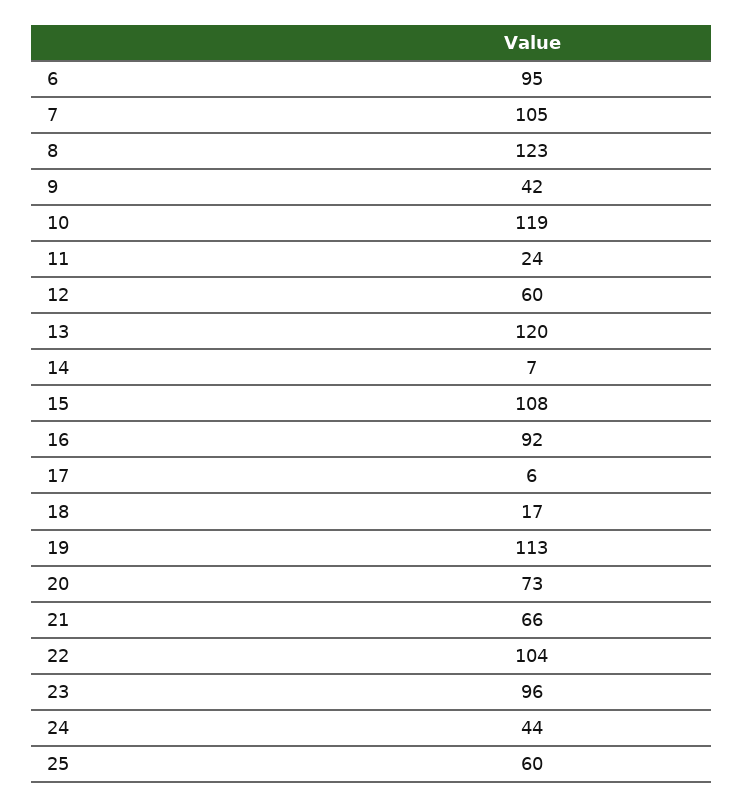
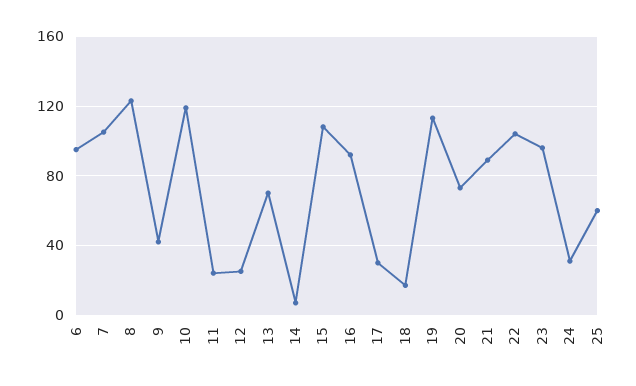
12: 60 -> 25
13: 120 -> 70
17: 6 -> 30
21: 66 -> 90
24: 44 -> 30

